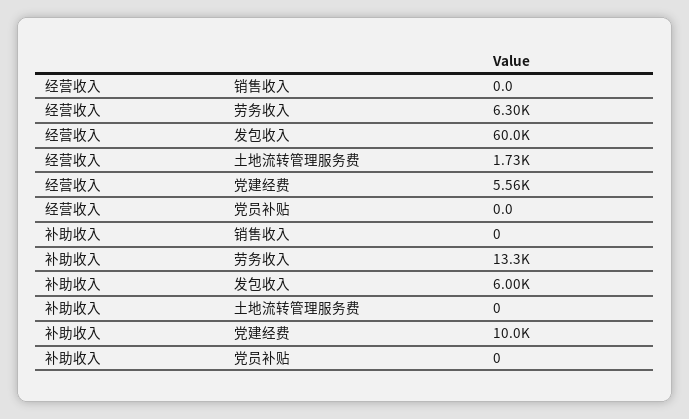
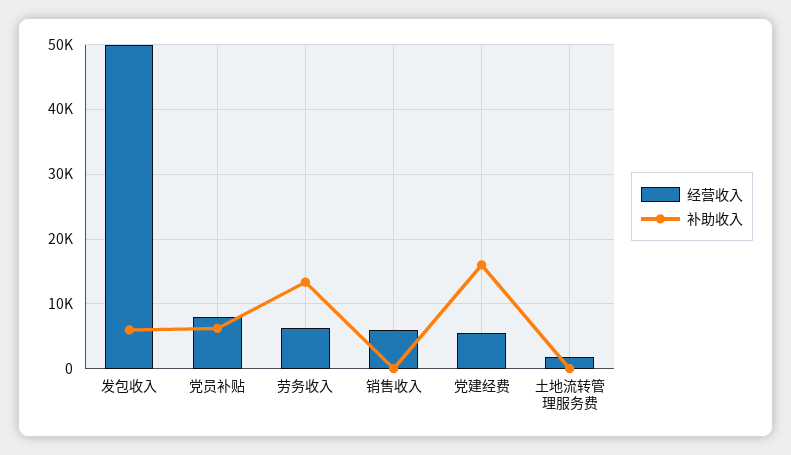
经营收入, 销售收入: 0 -> 6000
经营收入, 发包收入: 60000 -> 50000
经营收入, 党员补贴: 0 -> 8000
补助收入, 党建经费: 10000 -> 16000
补助收入, 党员补贴: 0 -> 6000

